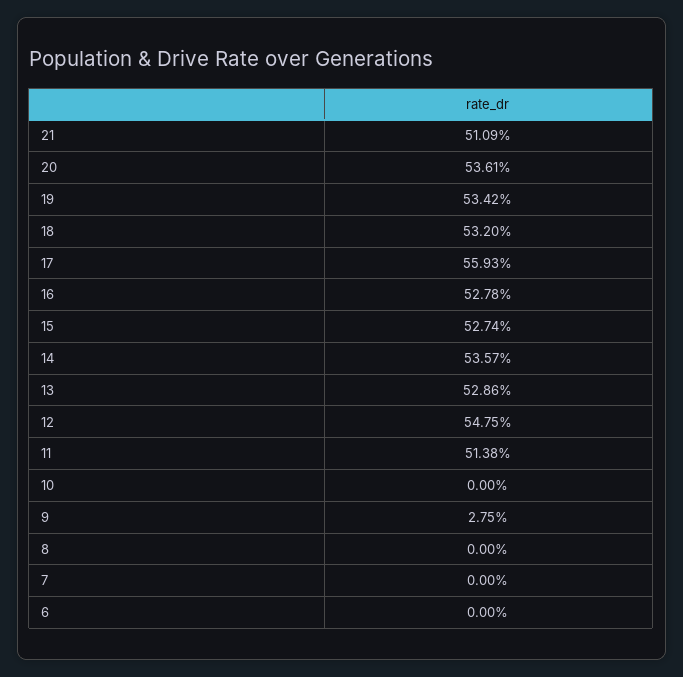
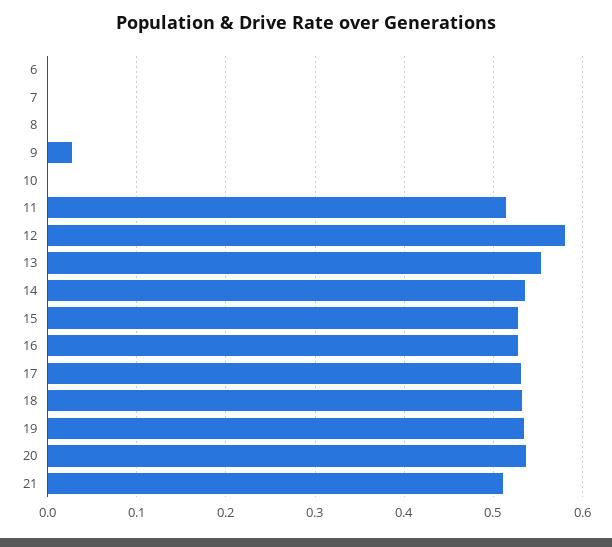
17: 0.5593 -> 0.53
13: 0.5286 -> 0.55
12: 0.5475 -> 0.58

